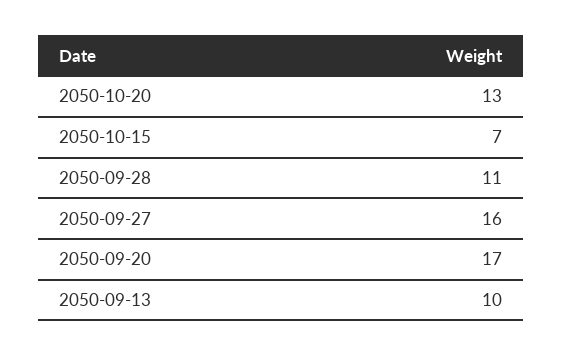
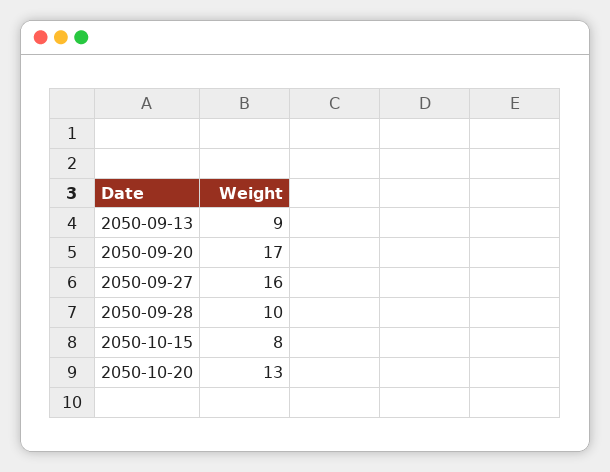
2050-10-15: 7 -> 8
2050-09-28: 11 -> 10
2050-09-13: 10 -> 9

